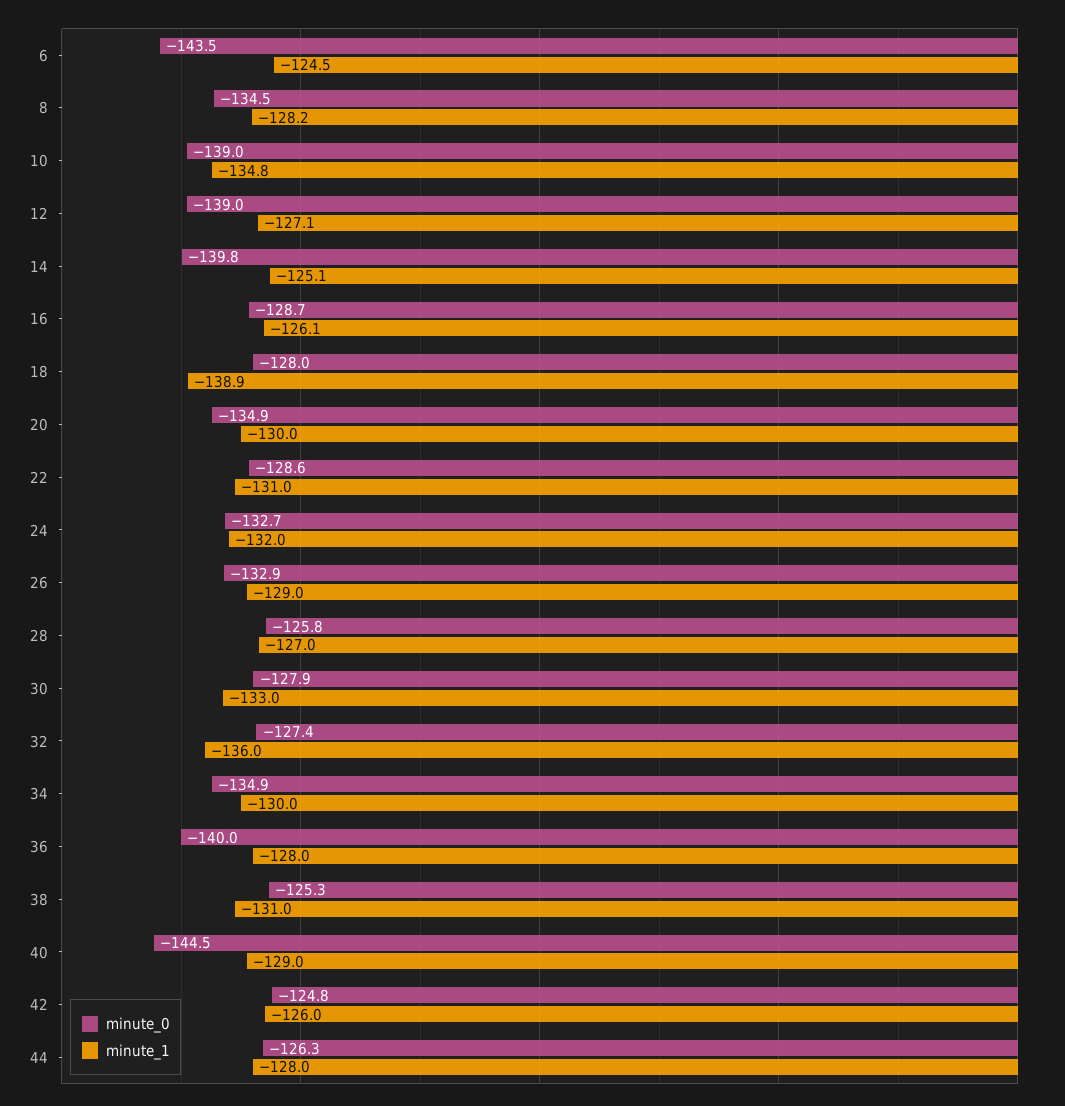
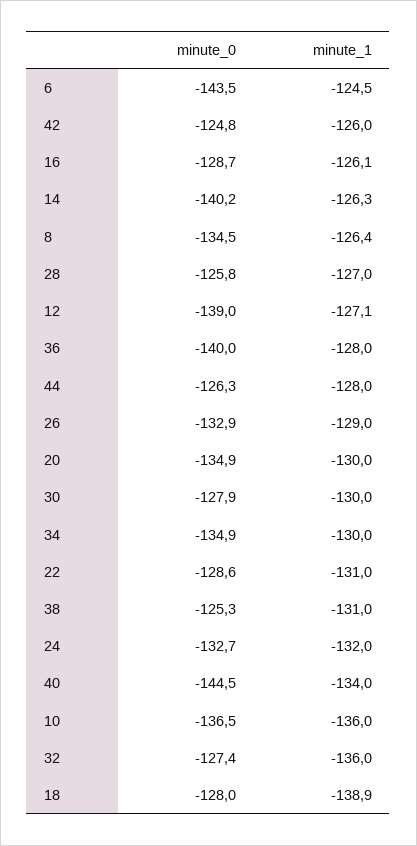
minute_1, 8: -128.2 -> -126.4
minute_0, 10: -139 -> -136.5
minute_1, 10: -134.8 -> -136
minute_0, 14: -139.8 -> -140.2
minute_1, 14: -125.1 -> -126.3
minute_1, 30: -133 -> -130
minute_1, 40: -129 -> -134

